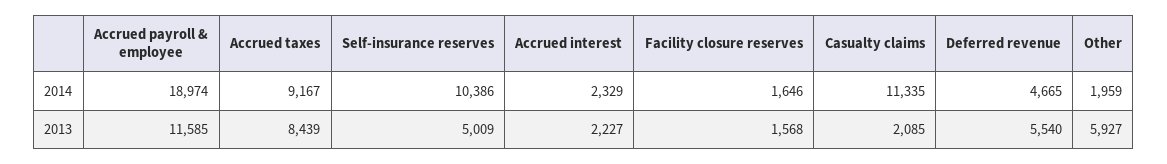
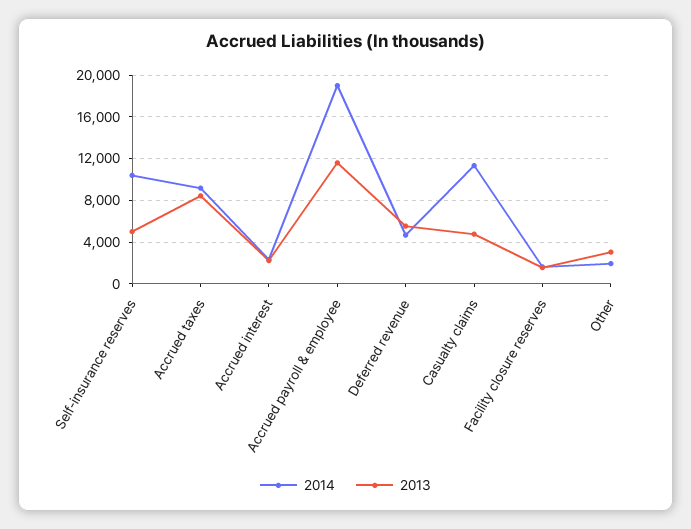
2013, Casualty claims: 2085 -> 5000
2013, Other: 5927 -> 3000

